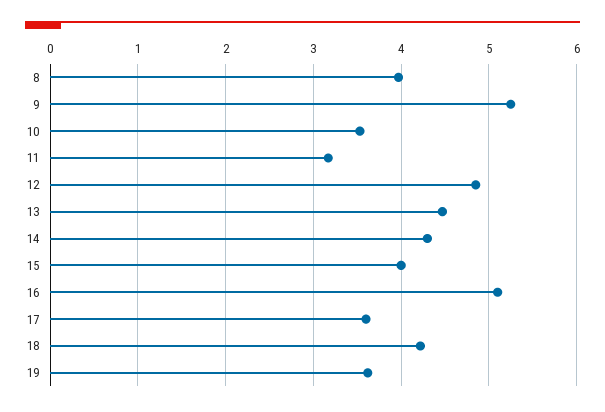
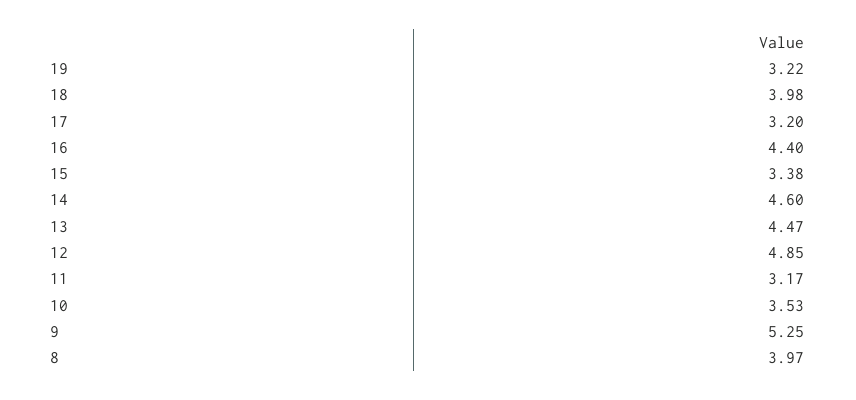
14: 4.3 -> 4.6
15: 4 -> 3.38
16: 5.1 -> 4.4
17: 3.6 -> 3.2
18: 4.2 -> 3.98
19: 3.6 -> 3.22

